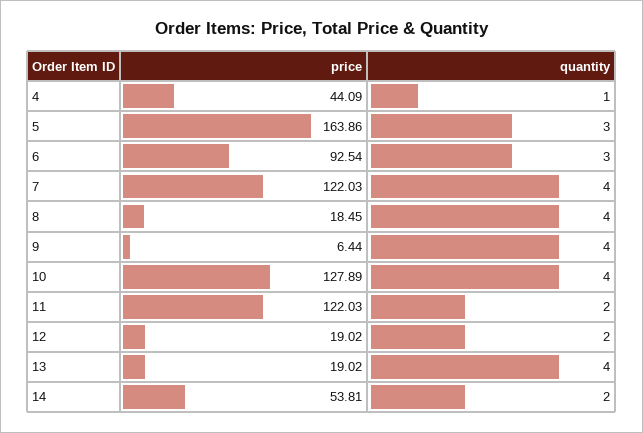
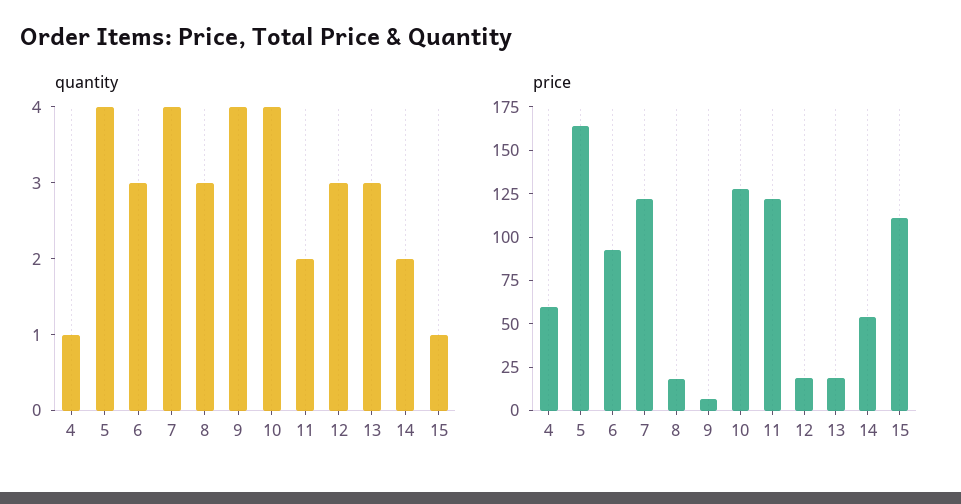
price, 4: 44.09 -> 60
quantity, 5: 3 -> 4
quantity, 8: 4 -> 3
quantity, 12: 2 -> 3
quantity, 13: 4 -> 3
quantity, 15: none -> 1
price, 15: none -> 110

